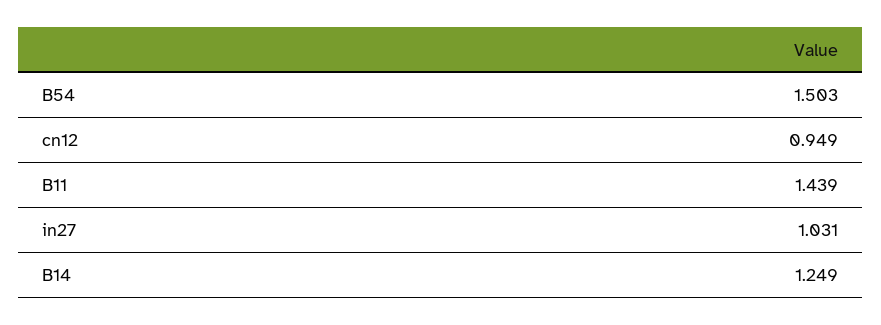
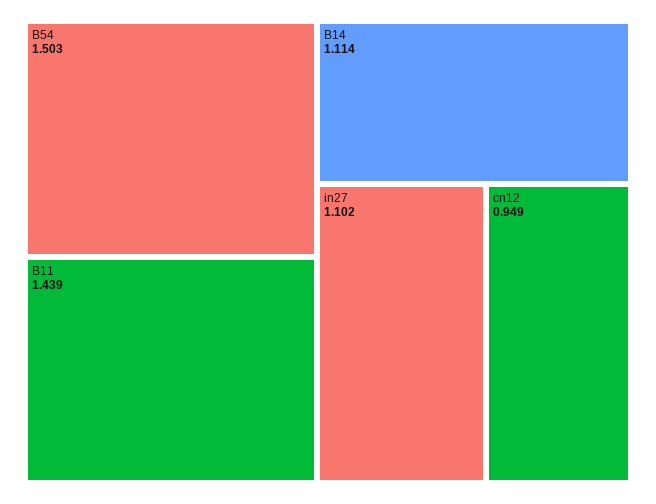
in27: 1.031 -> 1.102
B14: 1.249 -> 1.114

